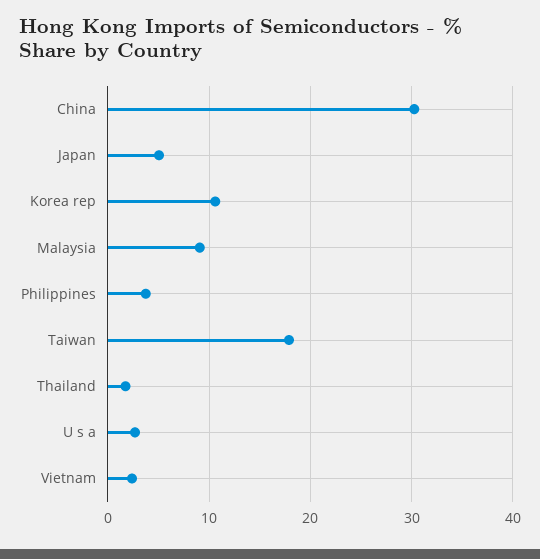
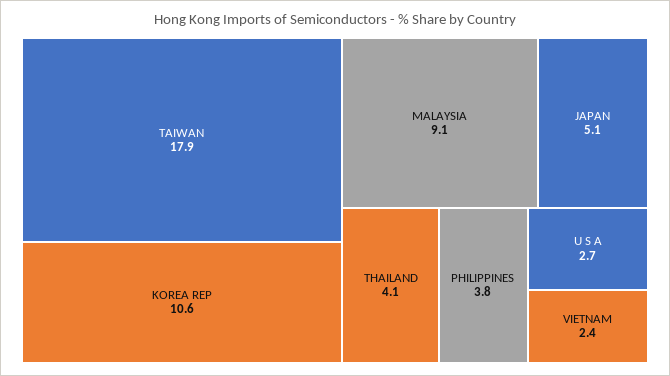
China: 30 -> none
Thailand: 2 -> 4.1

